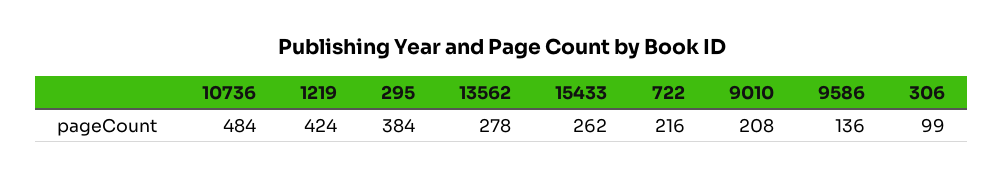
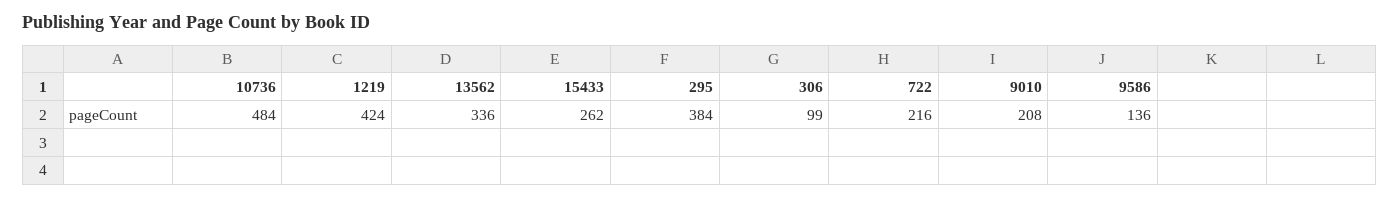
13562: 278 -> 336

